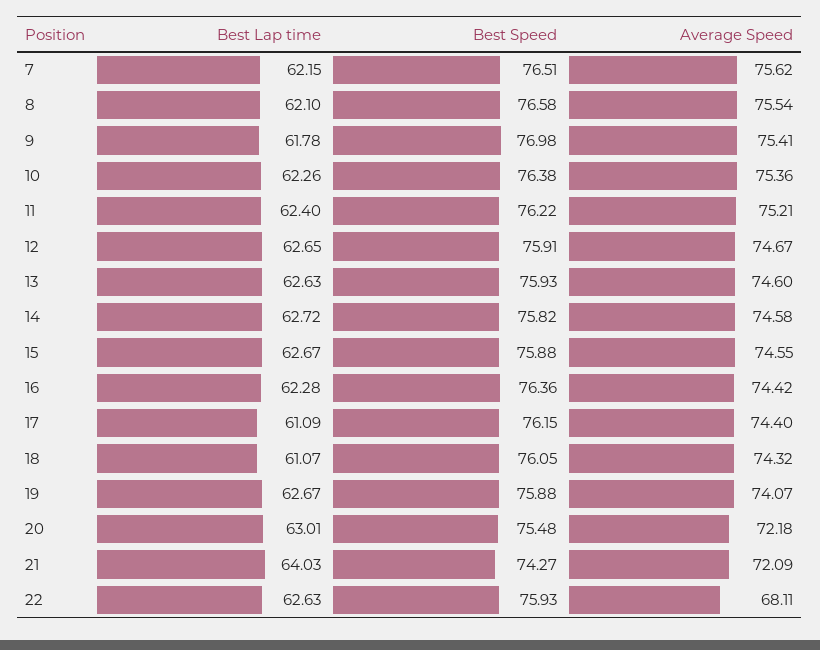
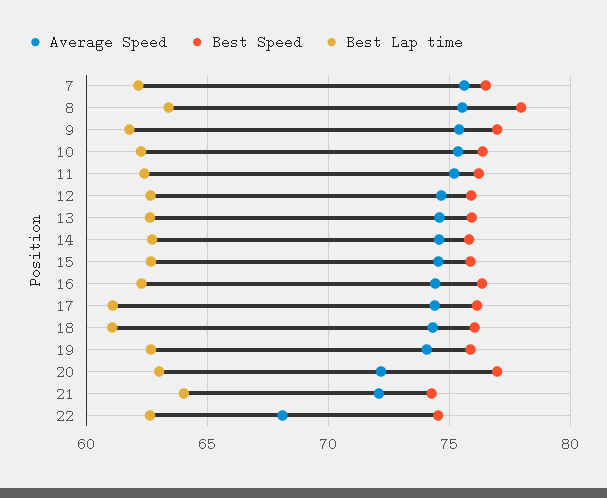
Best Lap time, 8: 62.1 -> 63.5
Best Speed, 8: 76.58 -> 78
Best Speed, 20: 75.48 -> 77
Best Speed, 22: 75.93 -> 74.5

